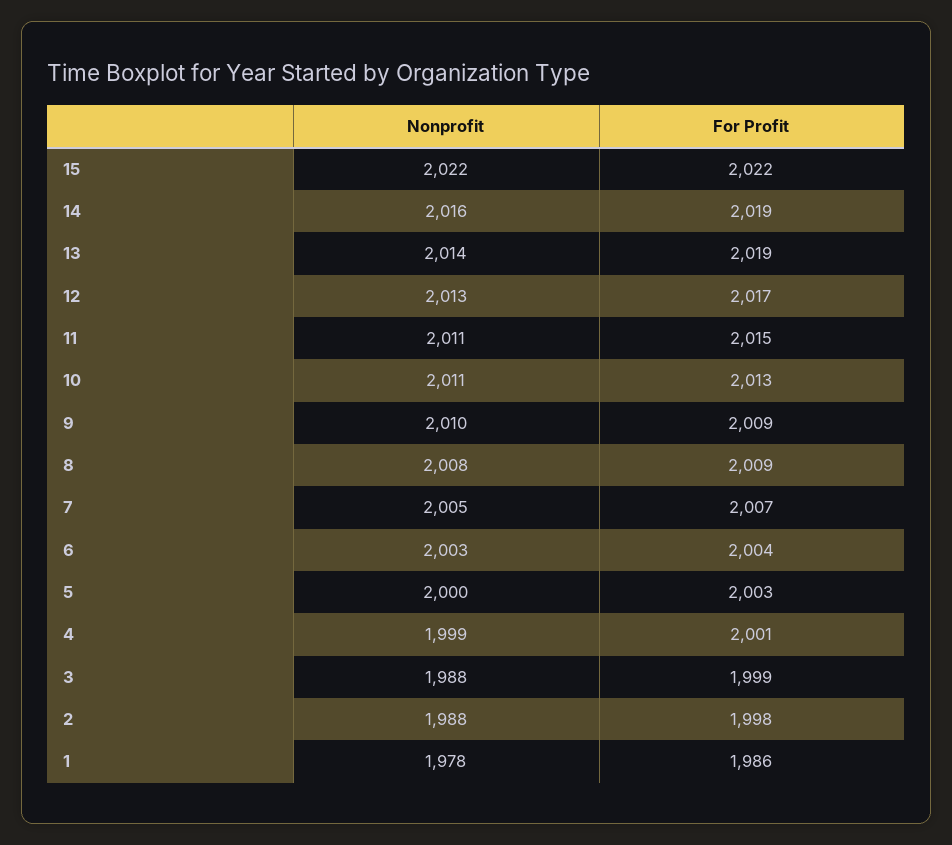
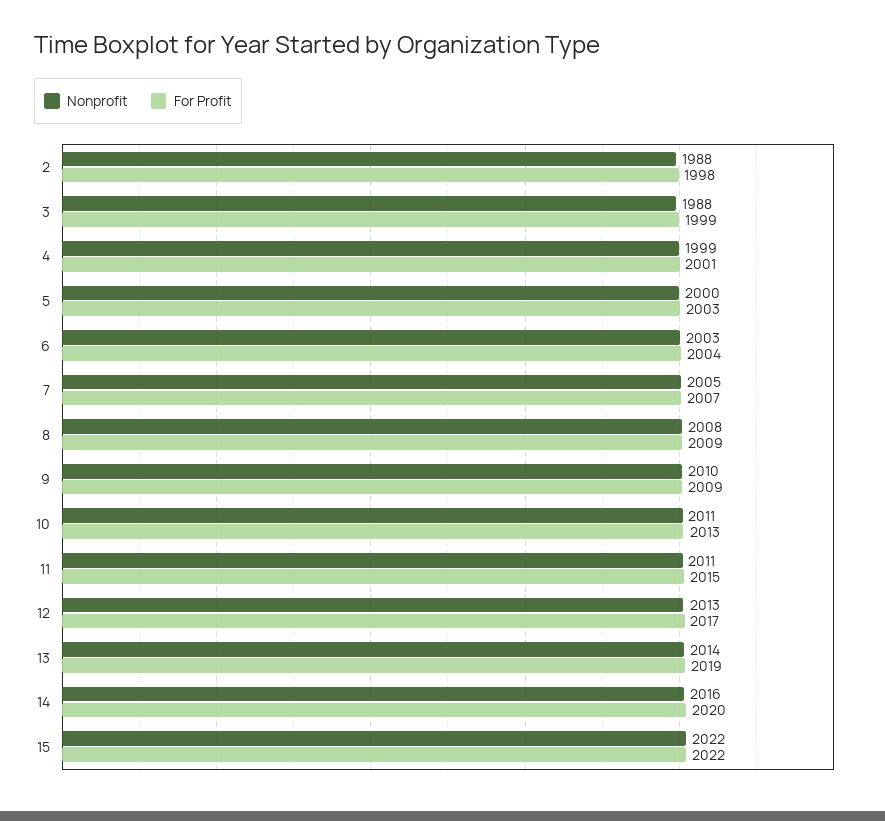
For Profit, 14: 2019 -> 2020
Nonprofit, 1: 1978 -> none
For Profit, 1: 1986 -> none

